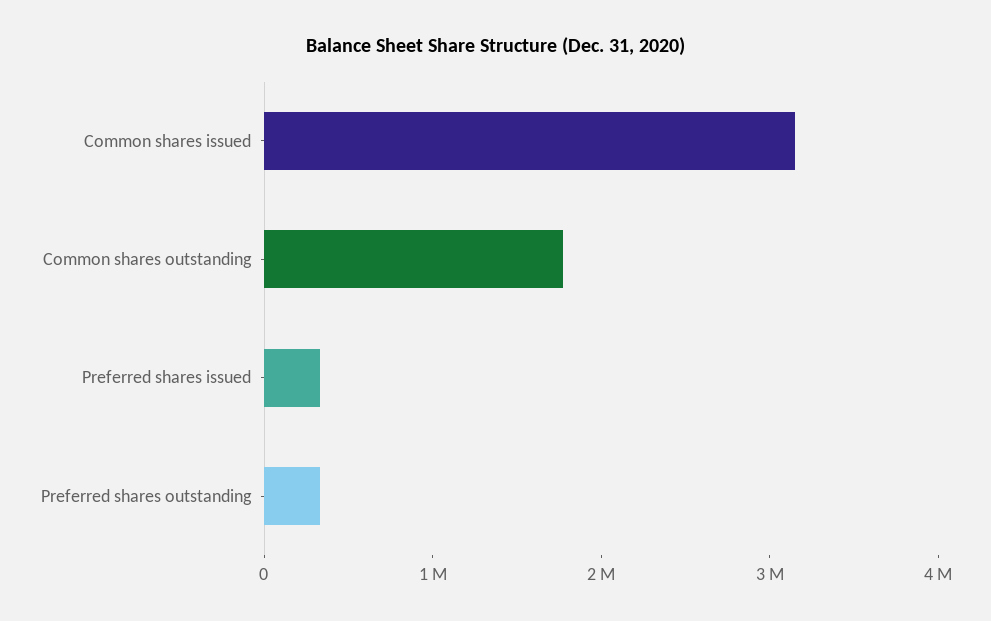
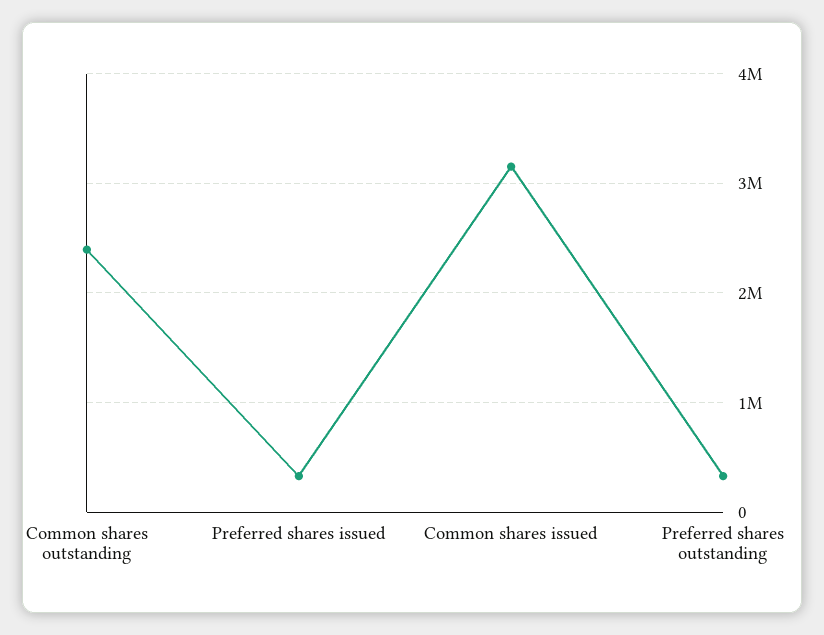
Common shares outstanding: 1800000 -> 2400000

